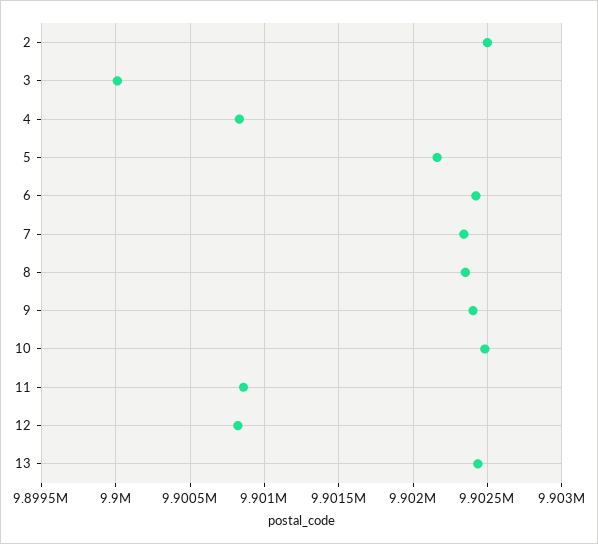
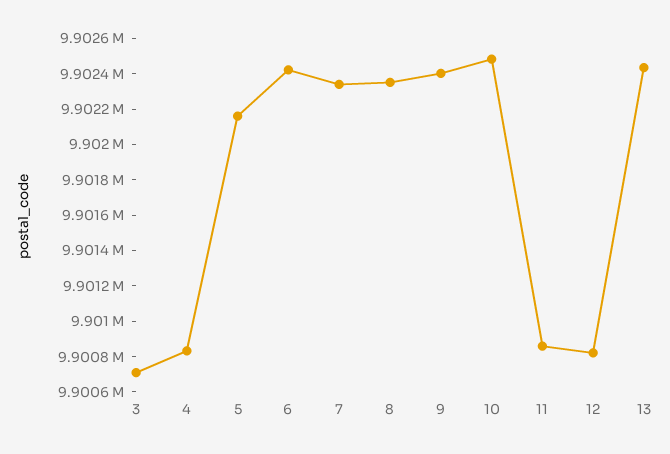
2: 9902500 -> none
3: 9900000 -> 9900700

